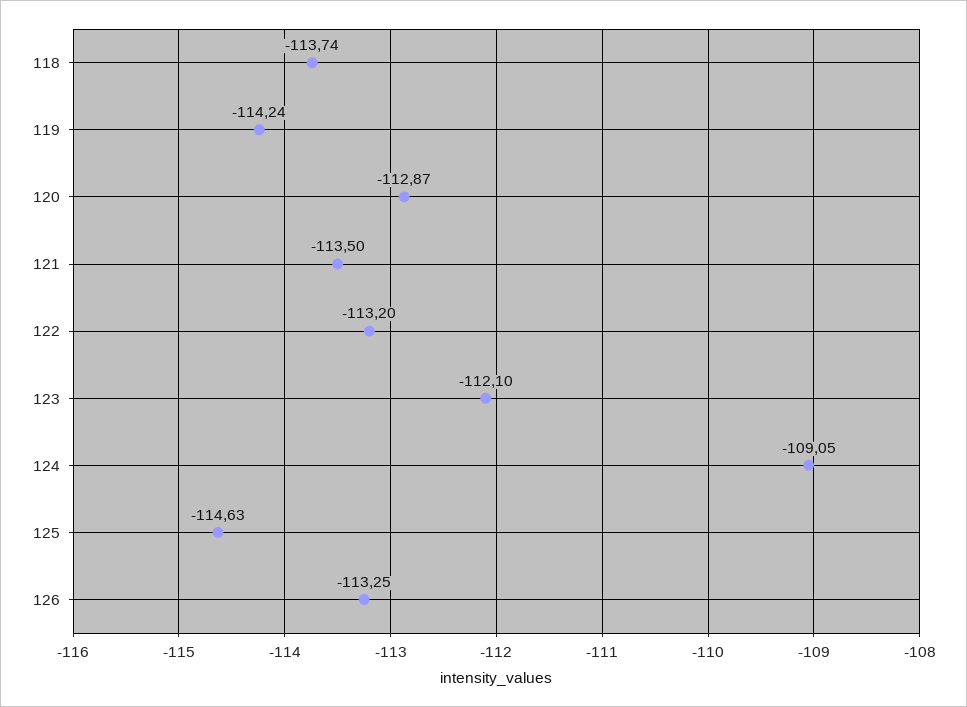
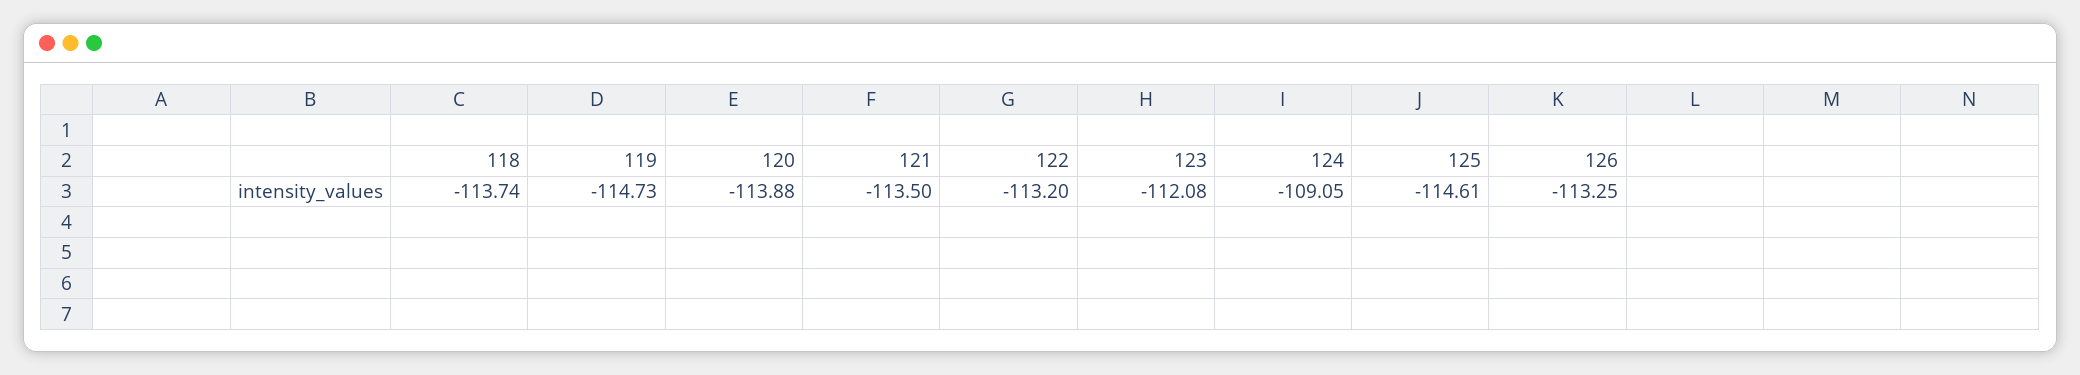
119: -114.24 -> -114.73
120: -112.87 -> -113.88
123: -112.1 -> -112.08
125: -114.63 -> -114.61

